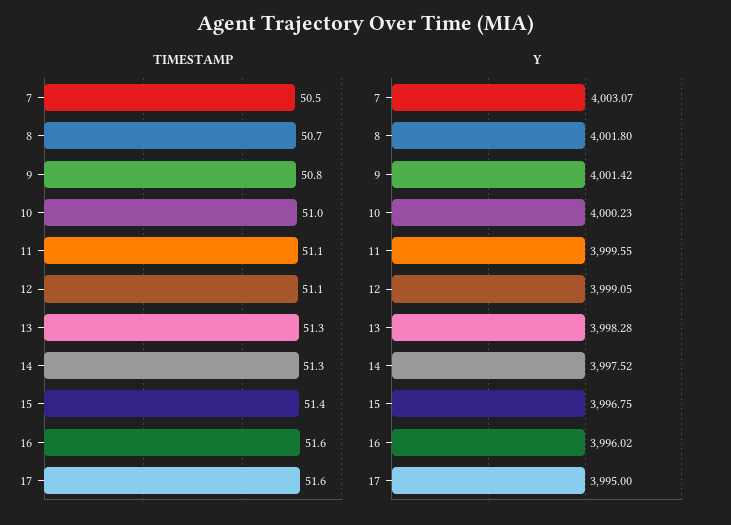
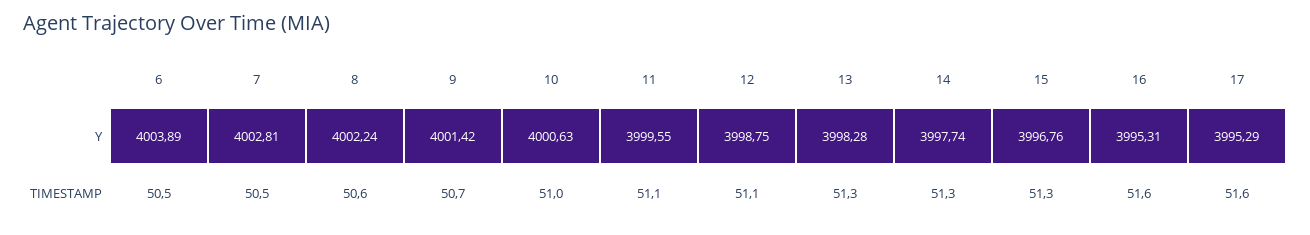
TIMESTAMP, 8: 50.7 -> 50.6
TIMESTAMP, 9: 50.8 -> 50.7
TIMESTAMP, 15: 51.4 -> 51.3
Y, 7: 4003.07 -> 4002.81
Y, 8: 4001.8 -> 4002.24
Y, 10: 4000.23 -> 4000.63
Y, 12: 3999.05 -> 3998.75
Y, 14: 3997.52 -> 3997.74
Y, 15: 3996.75 -> 3996.76
Y, 16: 3996.02 -> 3995.31
Y, 17: 3995 -> 3995.29
Y, 6: none -> 4003.89
TIMESTAMP, 6: none -> 50.5

